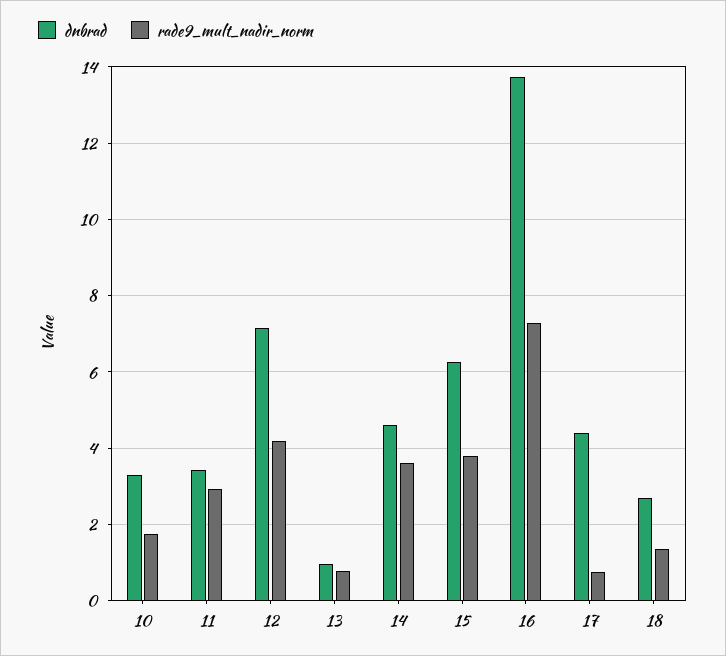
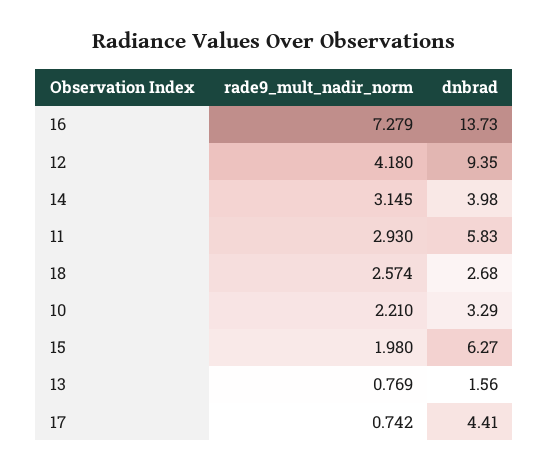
rade9_mult_nadir_norm, 10: 1.8 -> 2.21
dnbrad, 11: 3.4 -> 5.83
dnbrad, 12: 7.2 -> 9.35
dnbrad, 13: 1 -> 1.56
dnbrad, 14: 4.6 -> 3.98
rade9_mult_nadir_norm, 14: 3.6 -> 3.145
rade9_mult_nadir_norm, 15: 3.8 -> 1.98
rade9_mult_nadir_norm, 18: 1.4 -> 2.574

